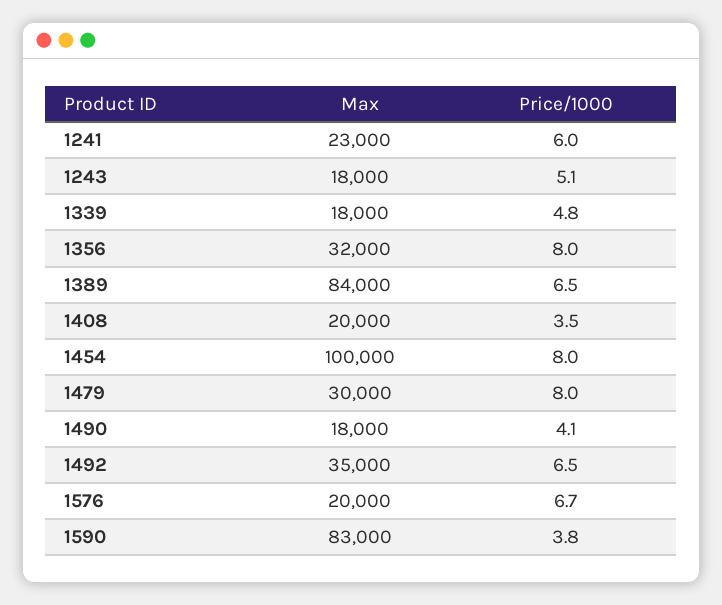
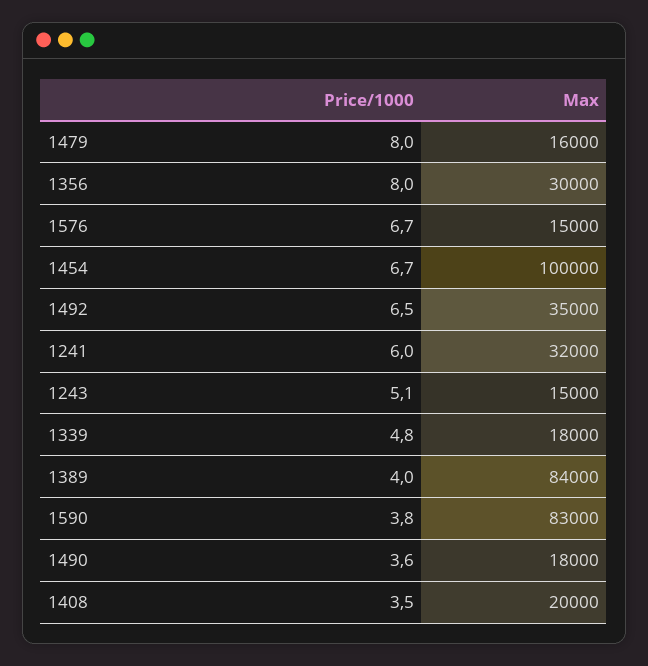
Max, 1241: 23000 -> 32000
Max, 1243: 18000 -> 15000
Max, 1356: 32000 -> 30000
Price/1000, 1389: 6.5 -> 4
Price/1000, 1454: 8 -> 6.7
Max, 1479: 30000 -> 16000
Price/1000, 1490: 4.1 -> 3.6
Max, 1576: 20000 -> 15000

